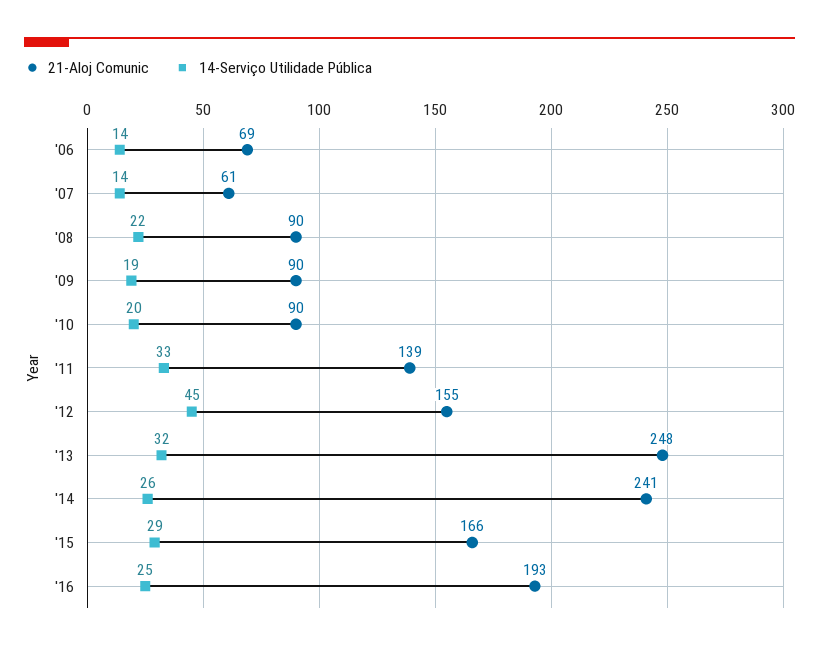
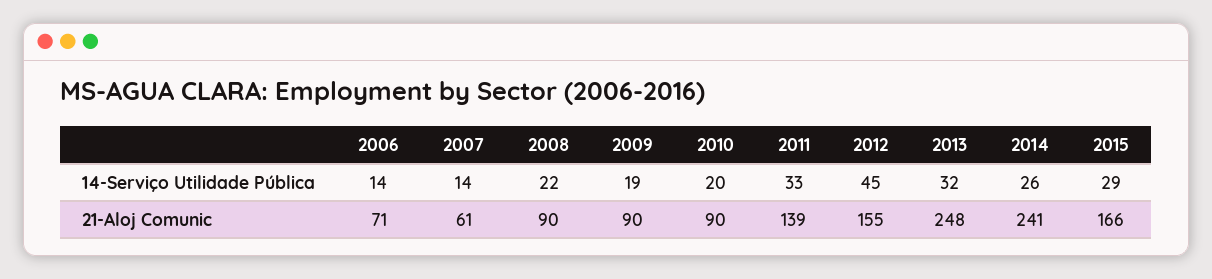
21-Aloj Comunic, '06: 69 -> 71
21-Aloj Comunic, '16: 193 -> none
14-Serviço Utilidade Pública, '16: 25 -> none

